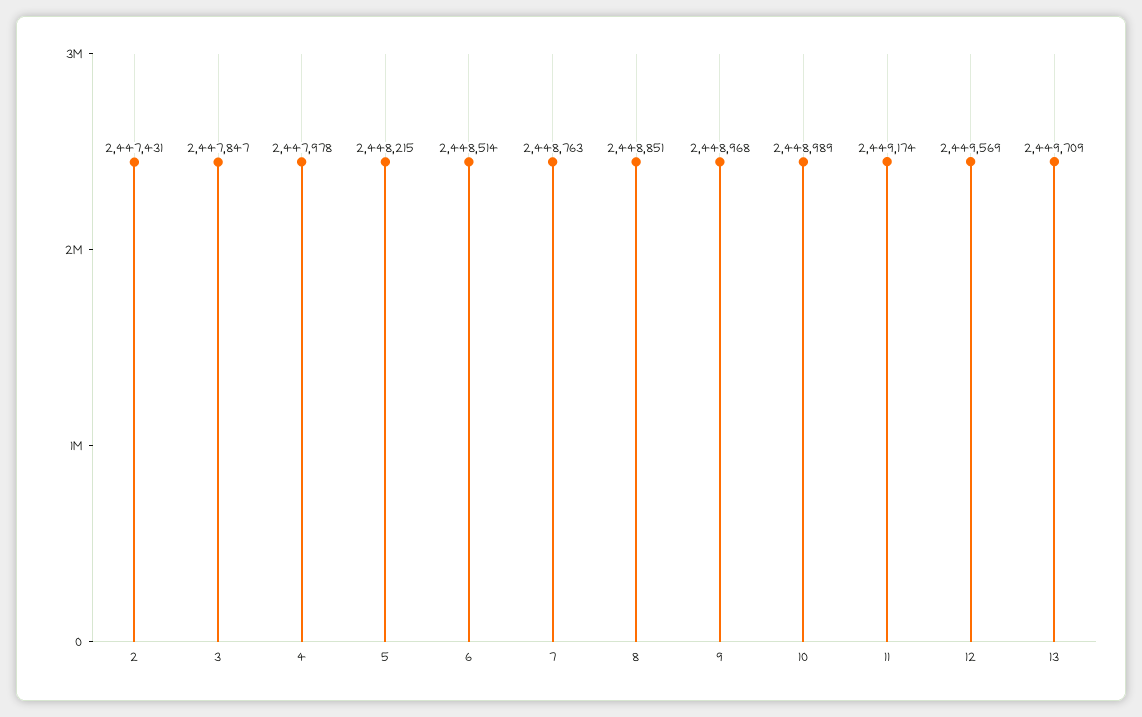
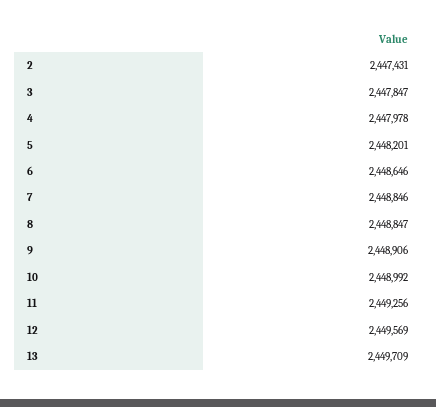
5: 2448215 -> 2448201
6: 2448514 -> 2448646
7: 2448763 -> 2448846
8: 2448851 -> 2448847
9: 2448968 -> 2448906
10: 2448989 -> 2448992
11: 2449174 -> 2449256

